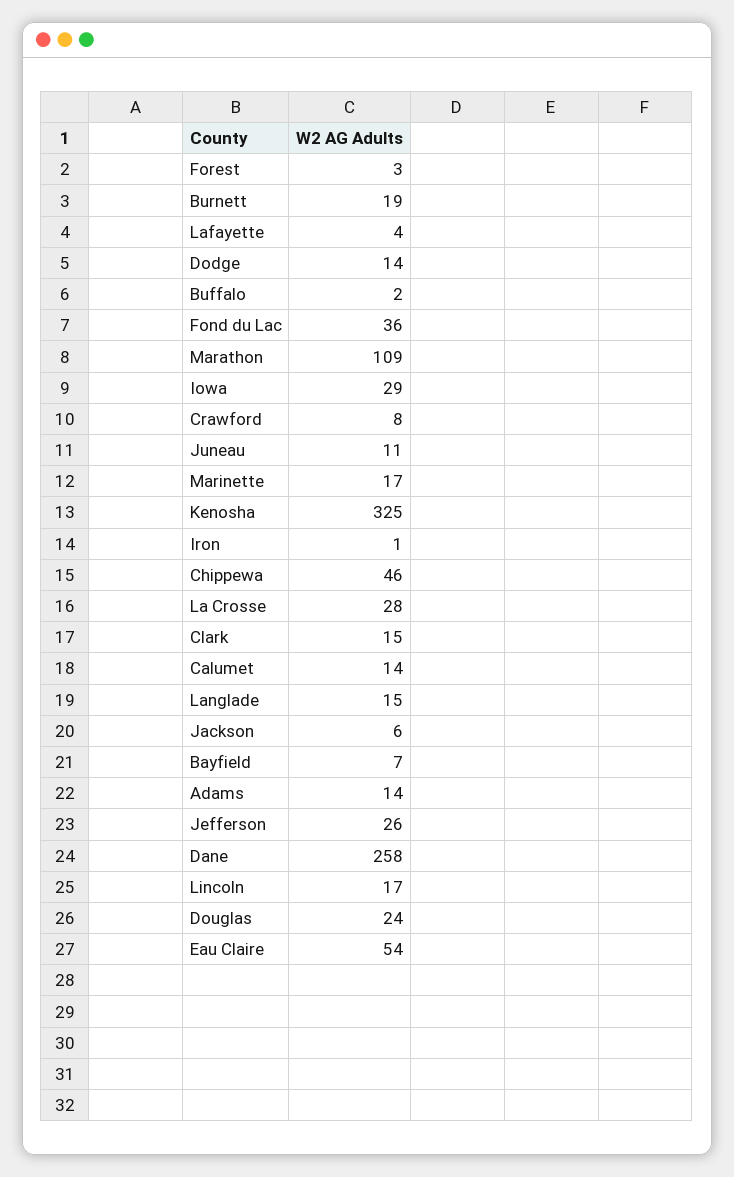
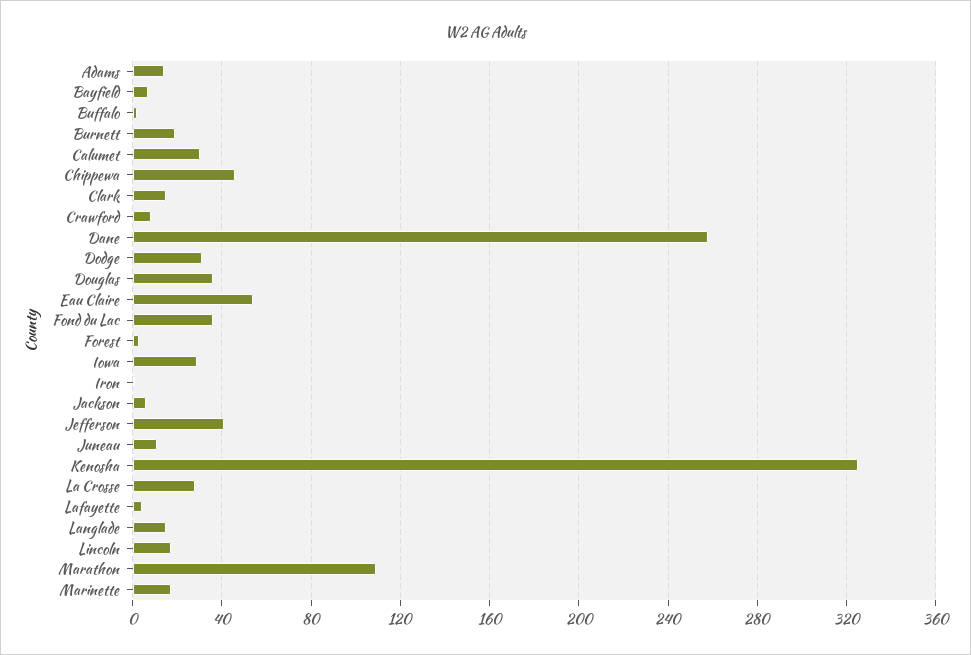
Dodge: 14 -> 30
Calumet: 14 -> 30
Jefferson: 26 -> 40
Douglas: 24 -> 35

